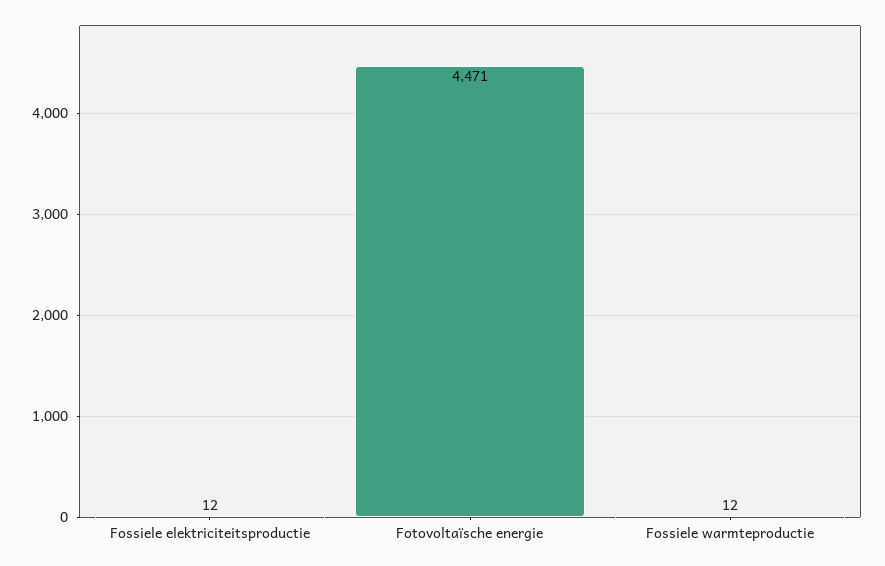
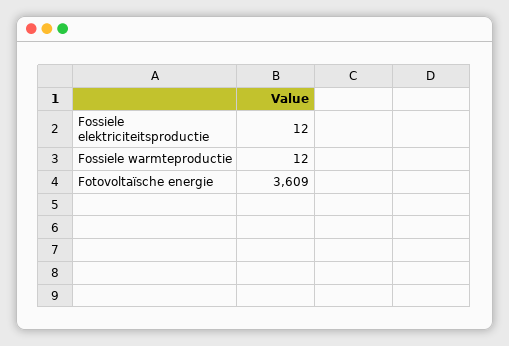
Fotovoltaïsche energie: 4471 -> 3609

